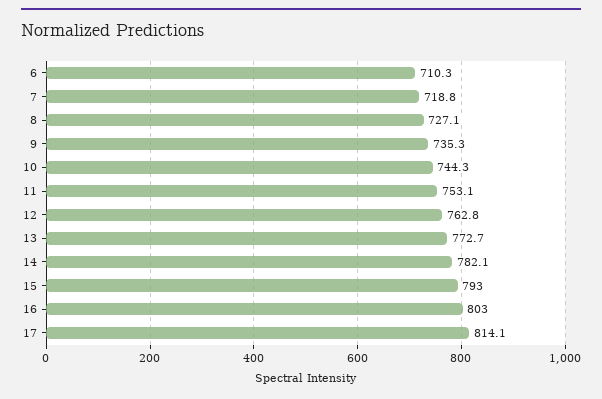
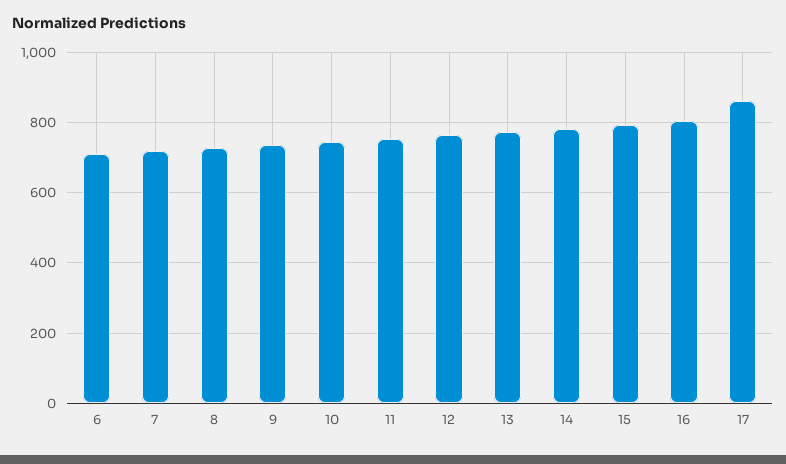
17: 814.1 -> 860

